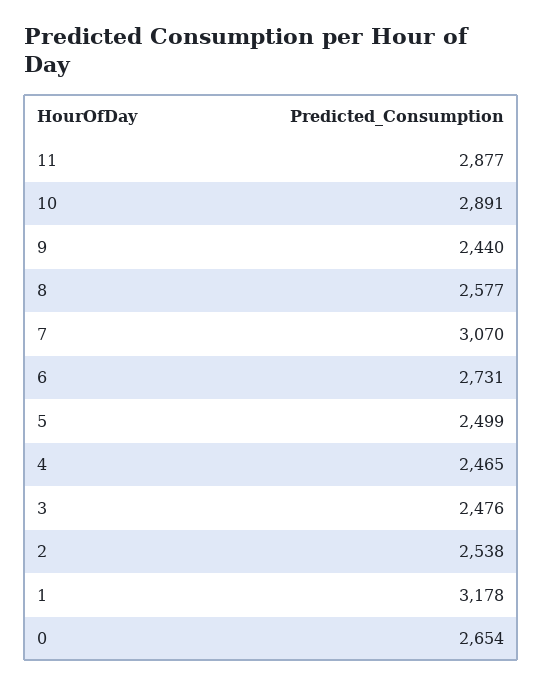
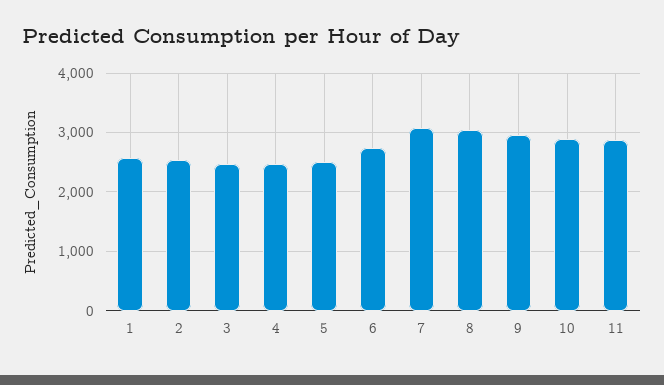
9: 2440 -> 3000
8: 2577 -> 3000
1: 3178 -> 2600
0: 2654 -> none

